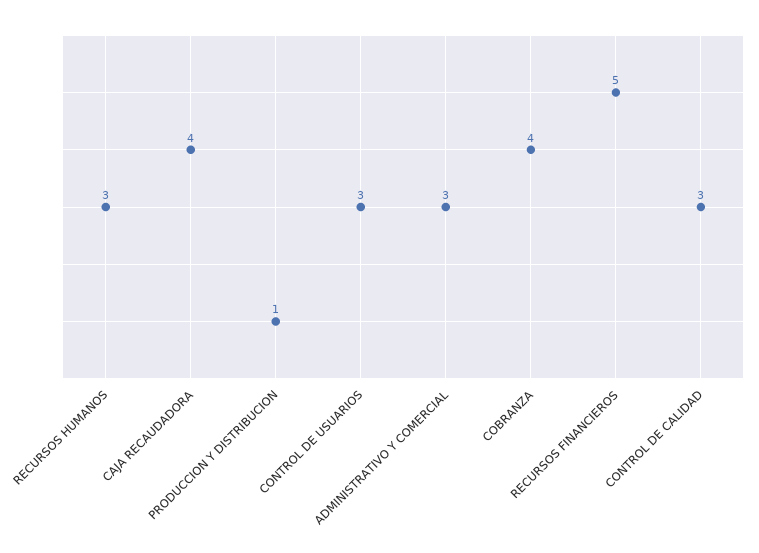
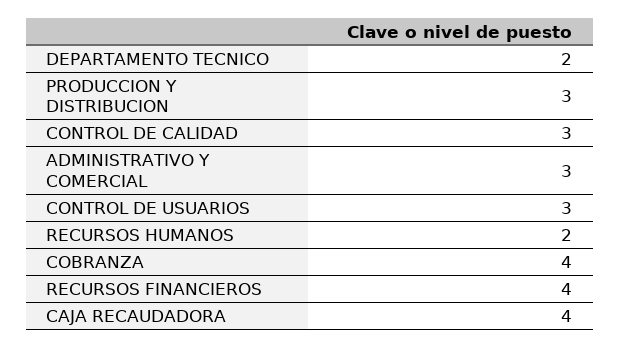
RECURSOS HUMANOS: 3 -> 2
PRODUCCION Y DISTRIBUCION: 1 -> 3
RECURSOS FINANCIEROS: 5 -> 4
DEPARTAMENTO TECNICO: none -> 2

